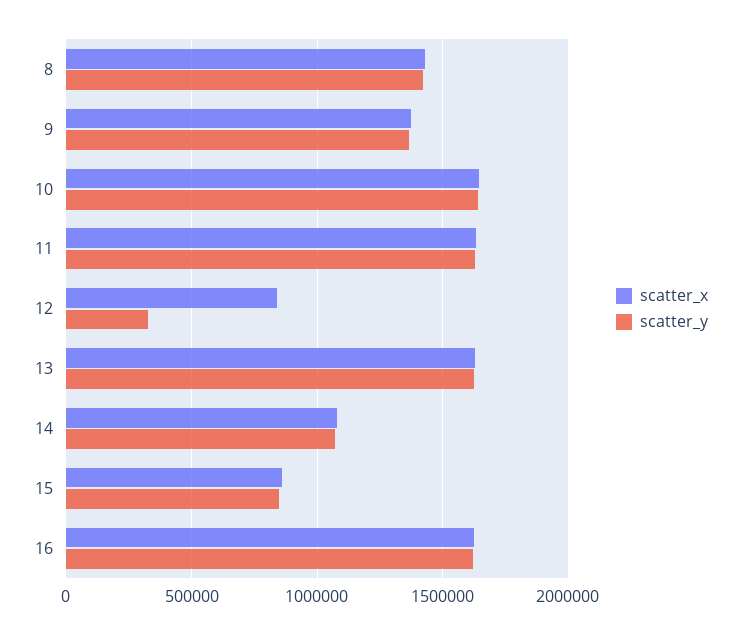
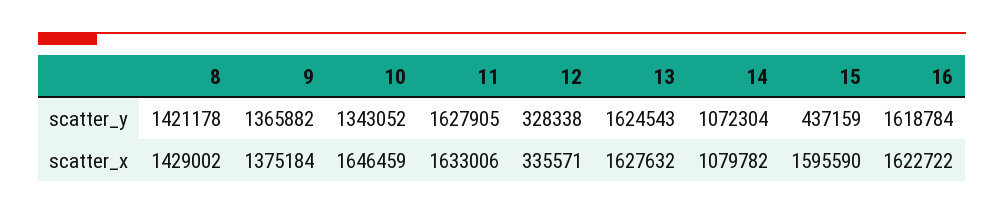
scatter_y, 10: 1650000 -> 1343052
scatter_x, 12: 850000 -> 335571
scatter_x, 15: 850000 -> 1595590
scatter_y, 15: 850000 -> 437159

